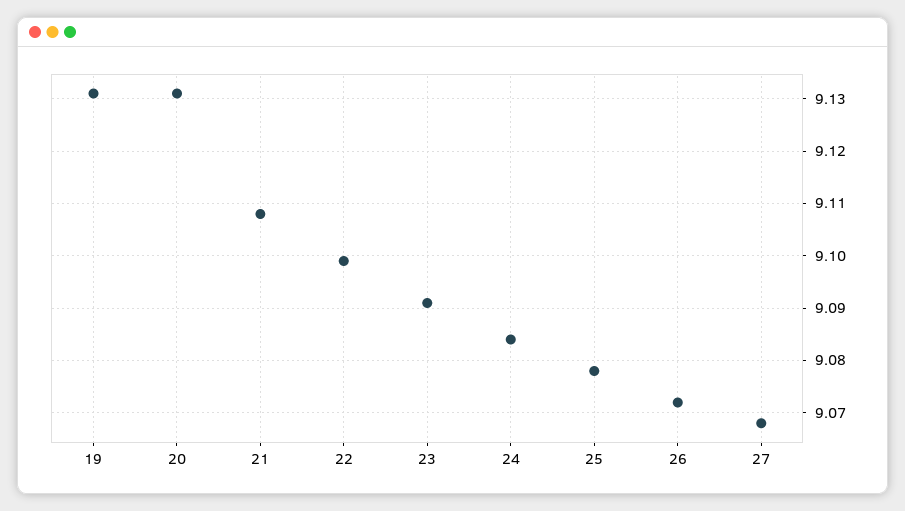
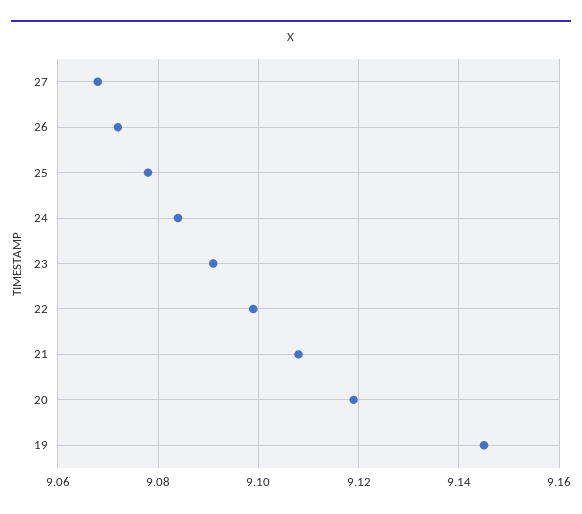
19: 9.13 -> 9.145
20: 9.13 -> 9.12

